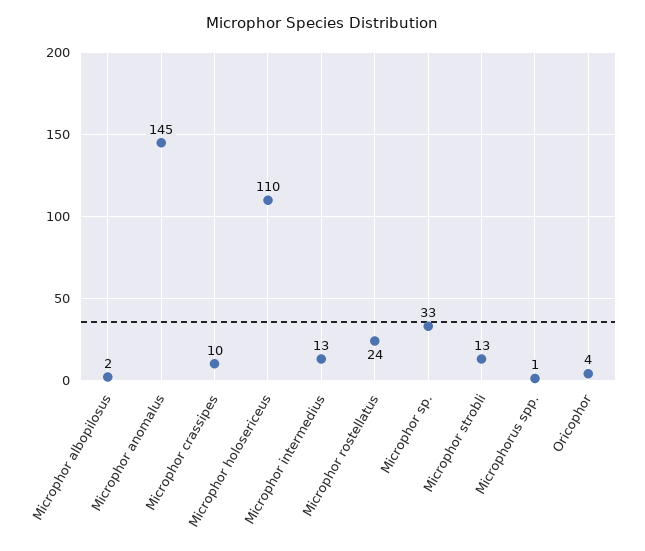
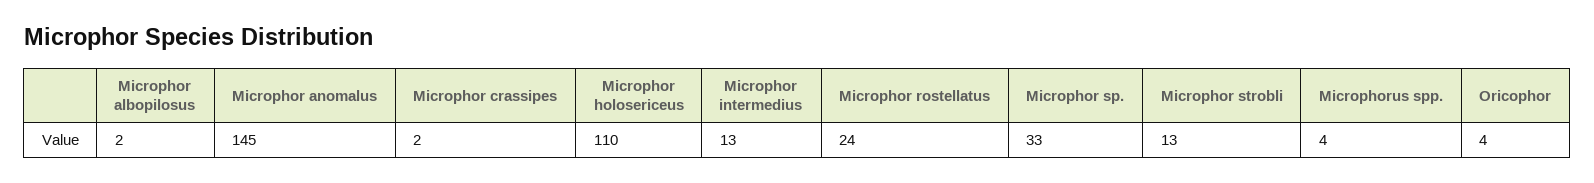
Microphor crassipes: 10 -> 2
Microphorus spp.: 1 -> 4

